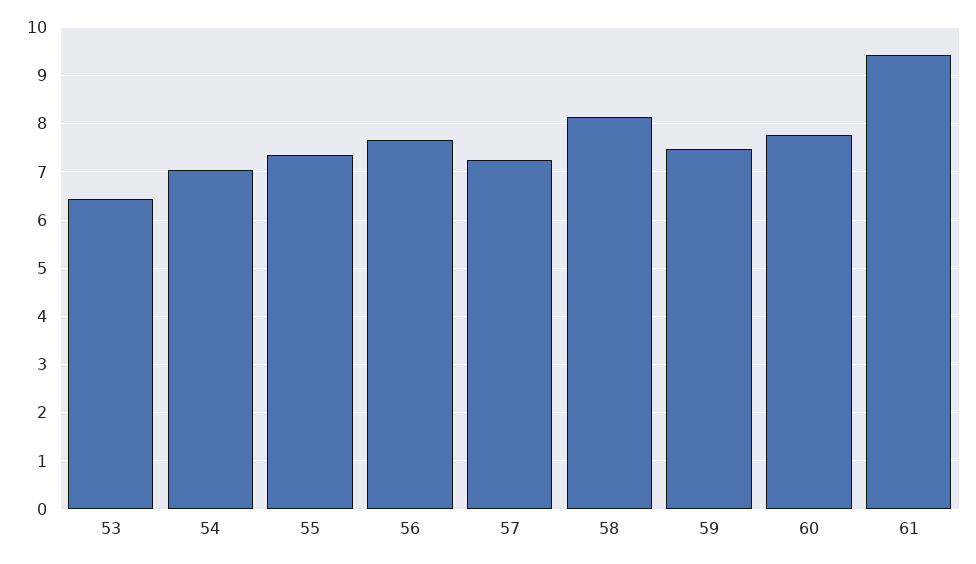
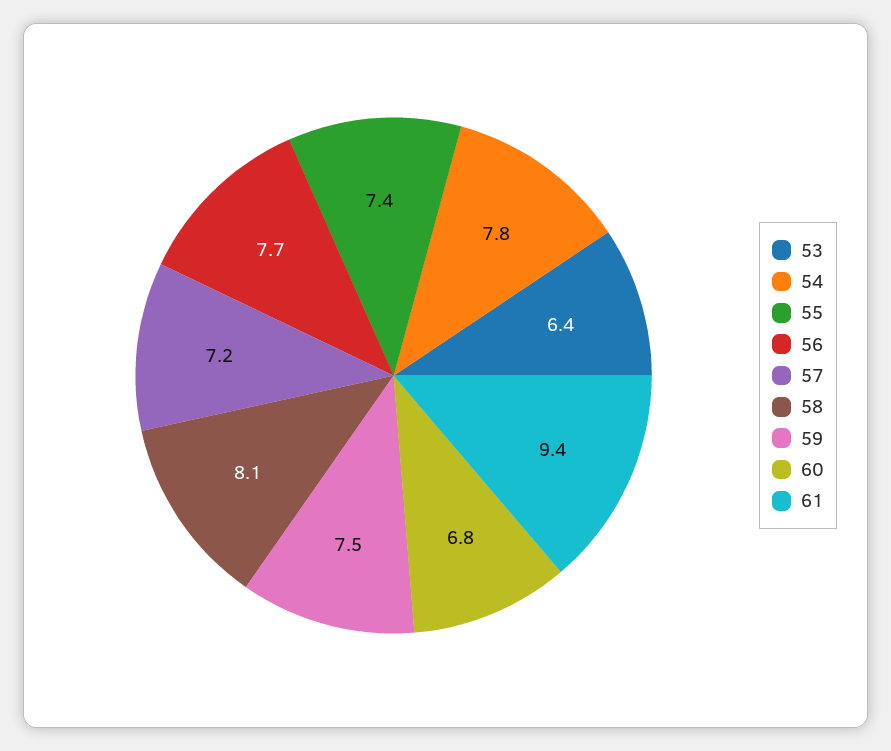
54: 7 -> 7.8
60: 7.8 -> 6.8

